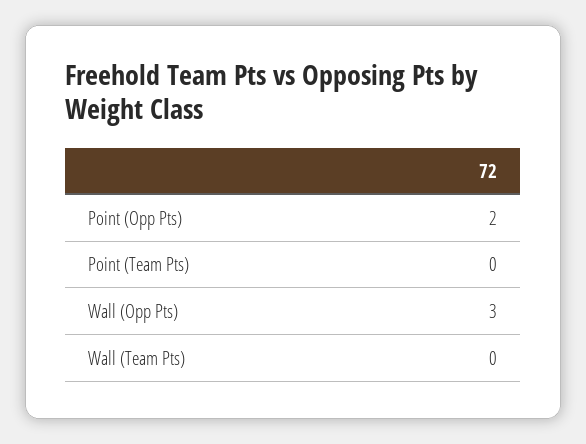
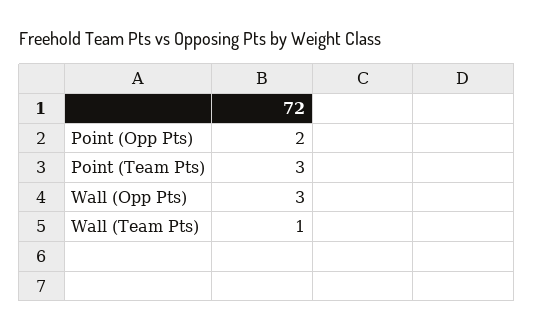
Point (Team Pts): 0 -> 3
Wall (Team Pts): 0 -> 1

